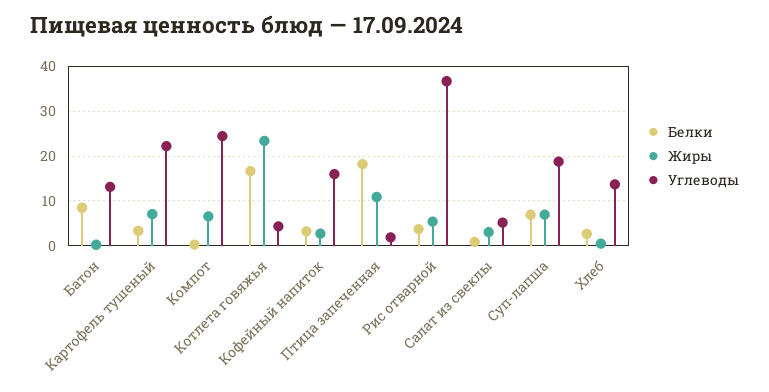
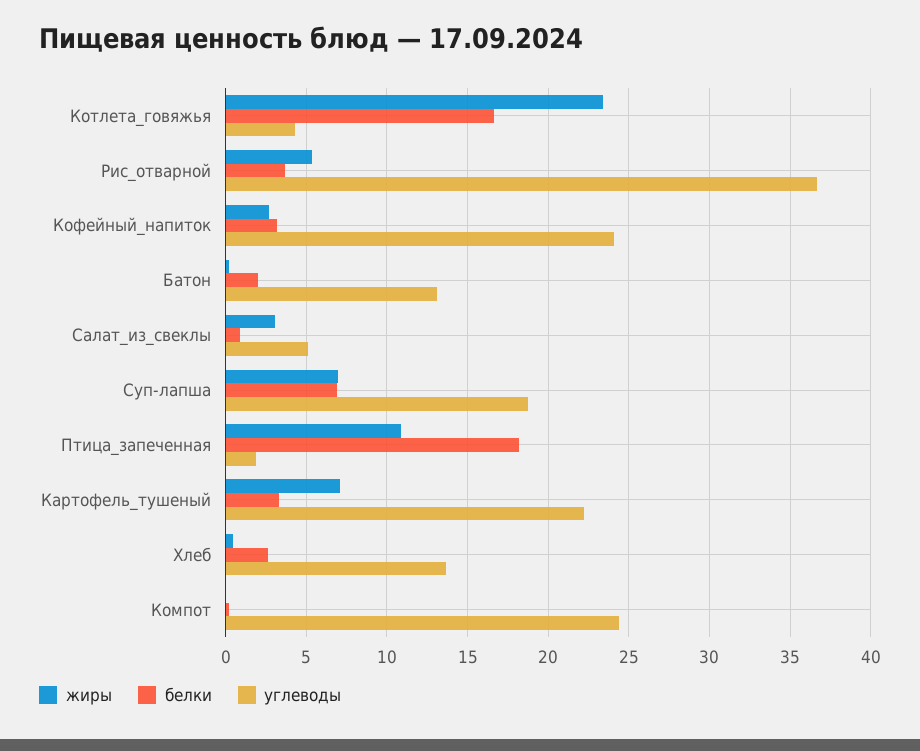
Белки, Батон: 8 -> 2
Жиры, Компот: 6 -> 0
Углеводы, Кофейный напиток: 16 -> 24

